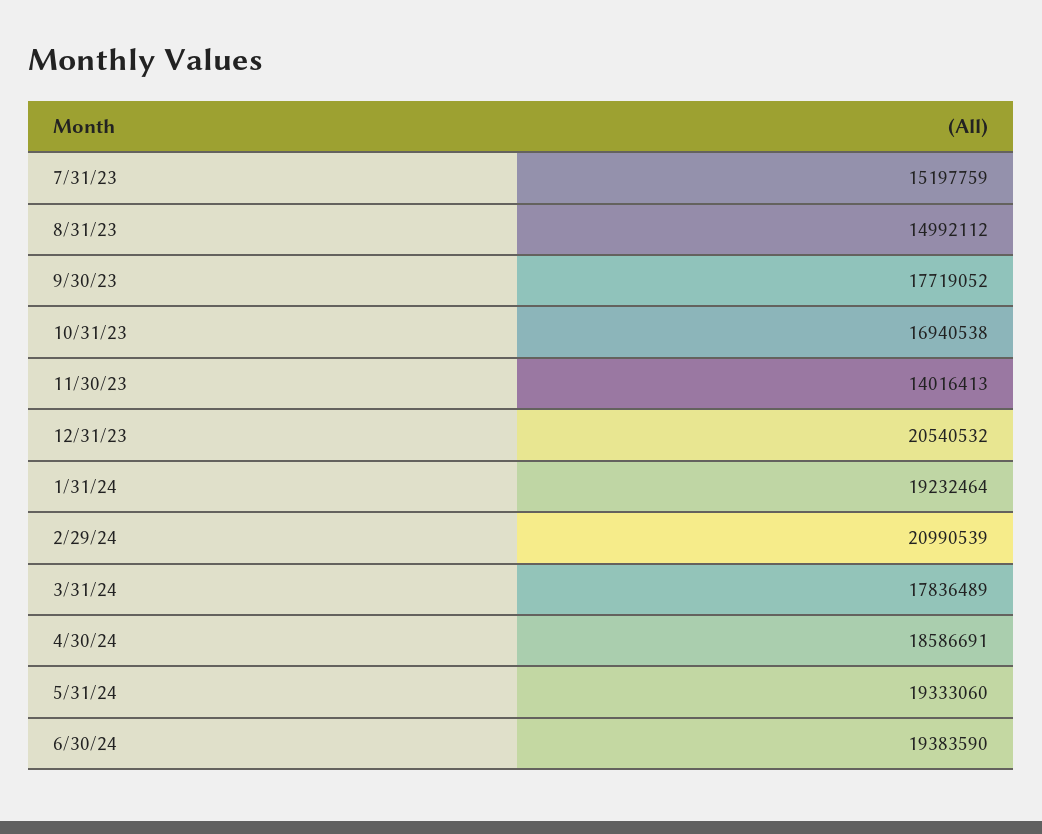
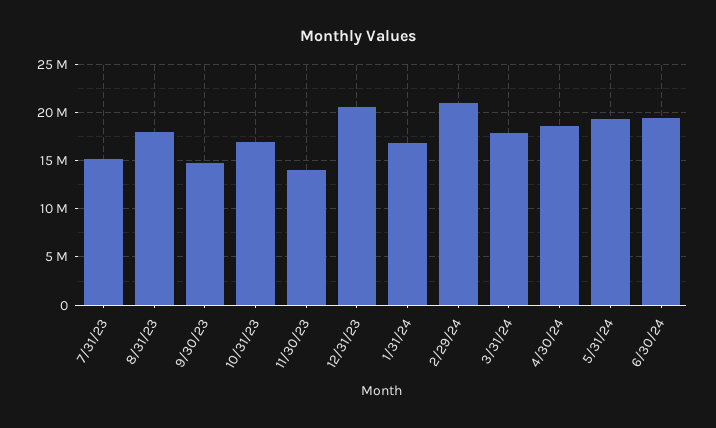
8/31/23: 14992112 -> 18000000
9/30/23: 17719052 -> 15000000
1/31/24: 19232464 -> 17000000

